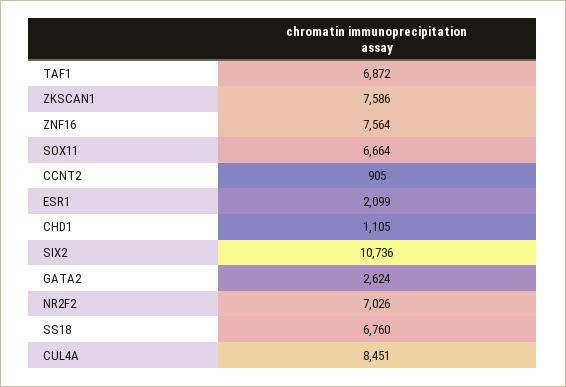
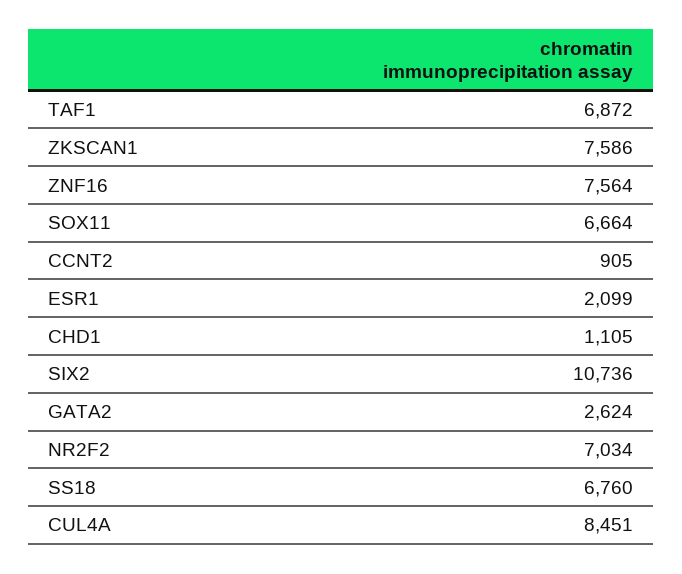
NR2F2: 7026 -> 7034

